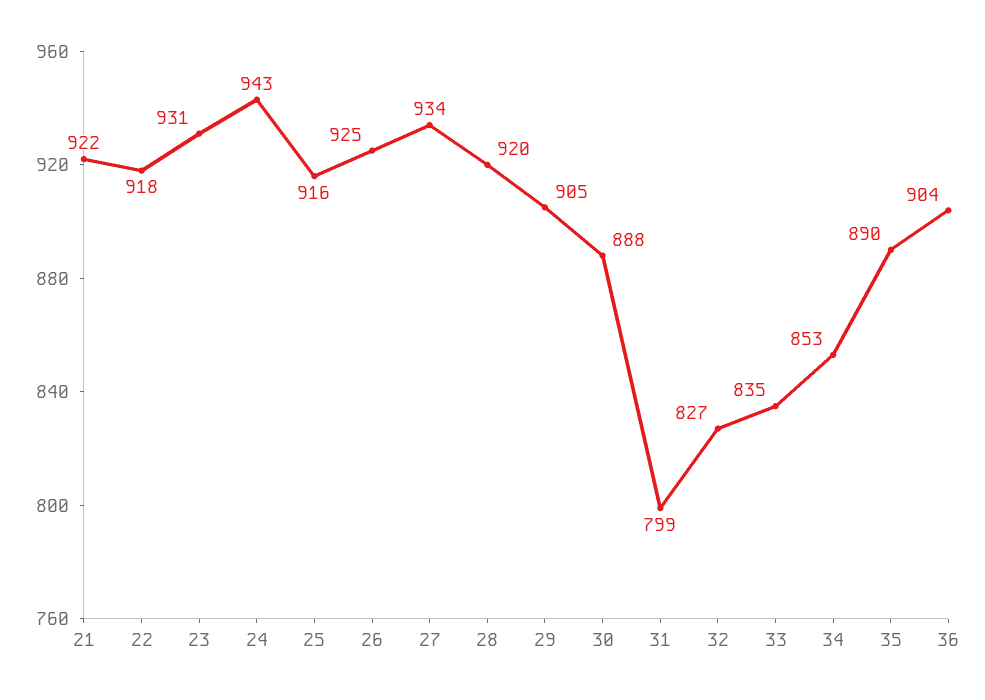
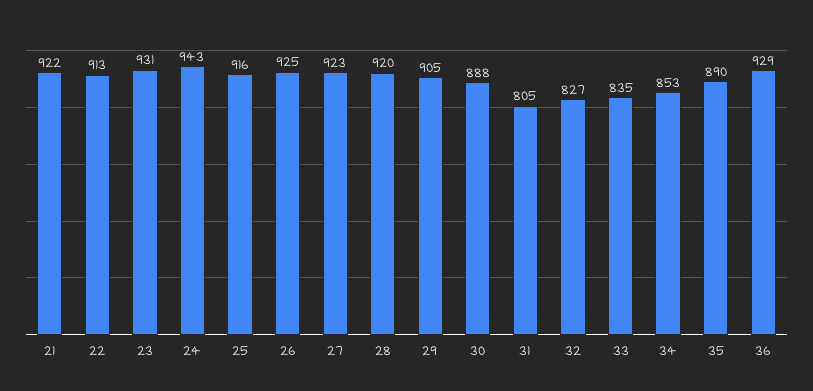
22: 918 -> 913
27: 934 -> 923
31: 799 -> 805
36: 904 -> 929

